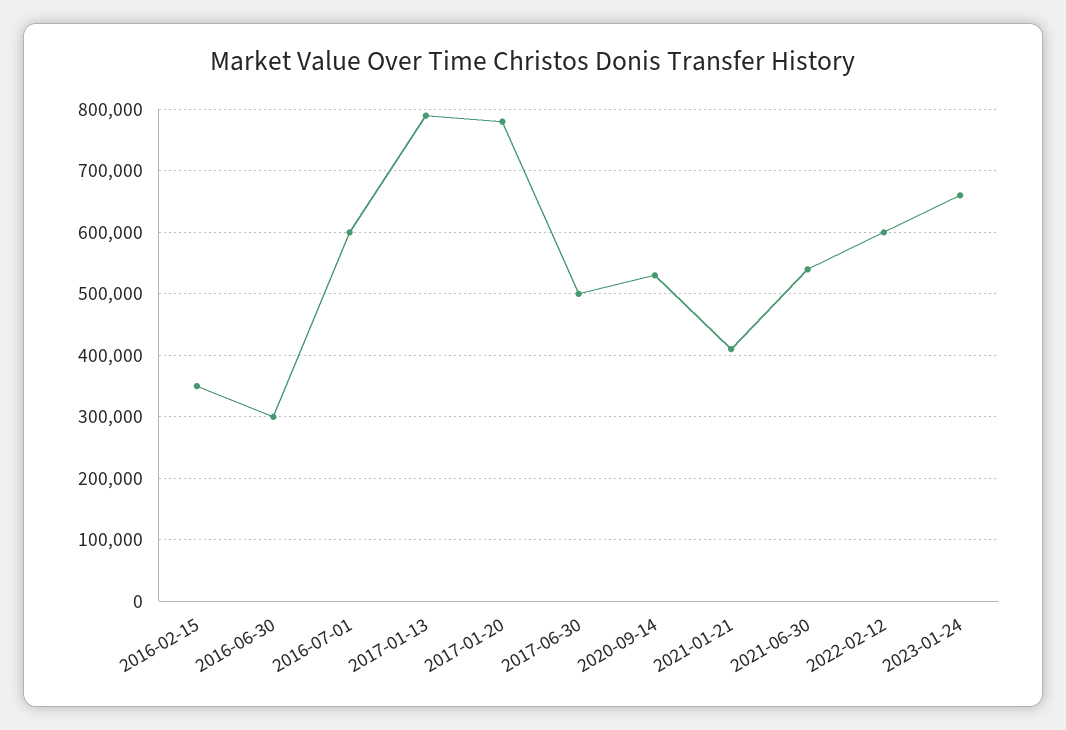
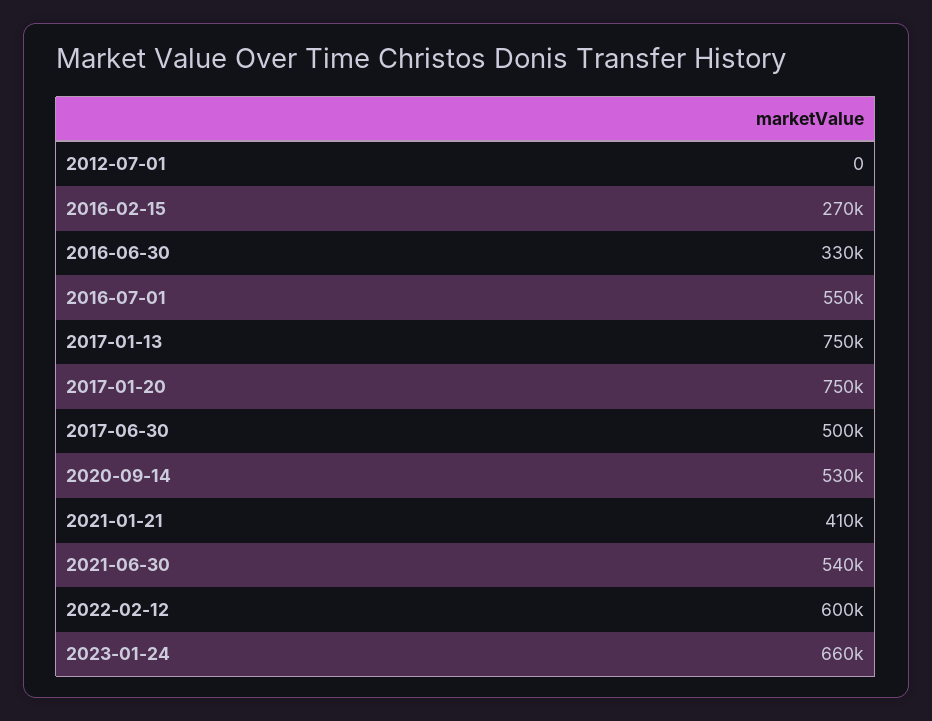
2016-02-15: 350000 -> 270000
2016-06-30: 300000 -> 330000
2016-07-01: 600000 -> 550000
2017-01-13: 790000 -> 750000
2017-01-20: 780000 -> 750000
2012-07-01: none -> 0

